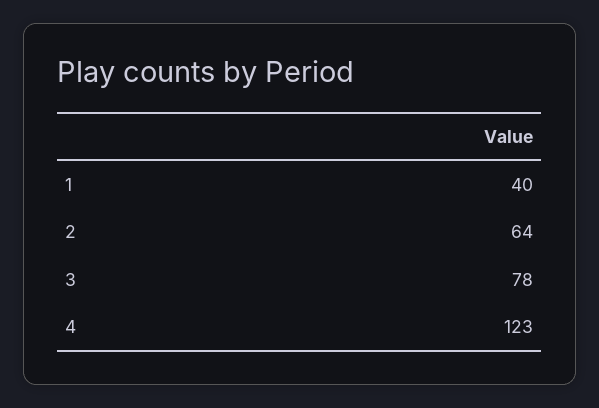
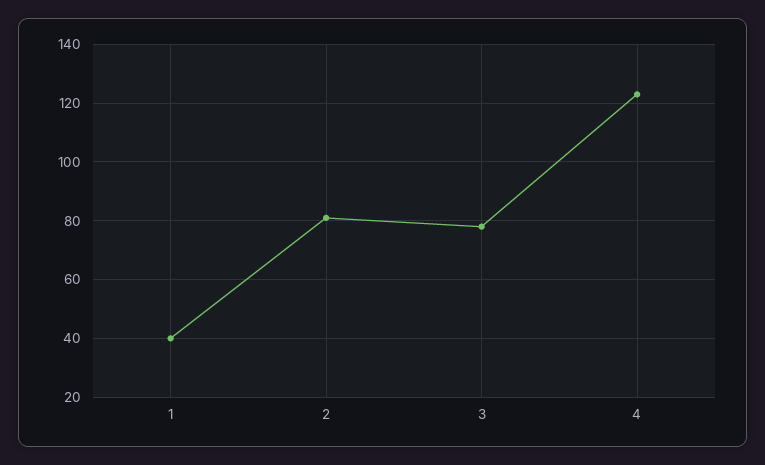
2: 64 -> 80

